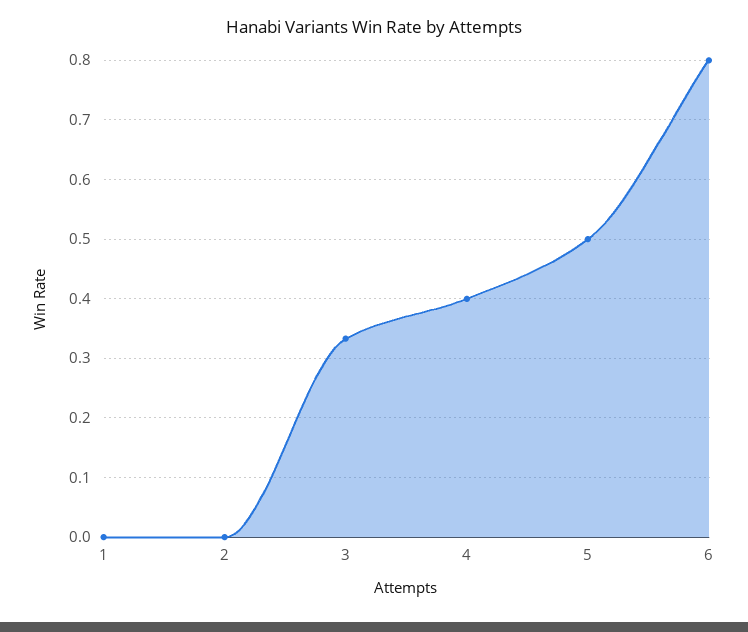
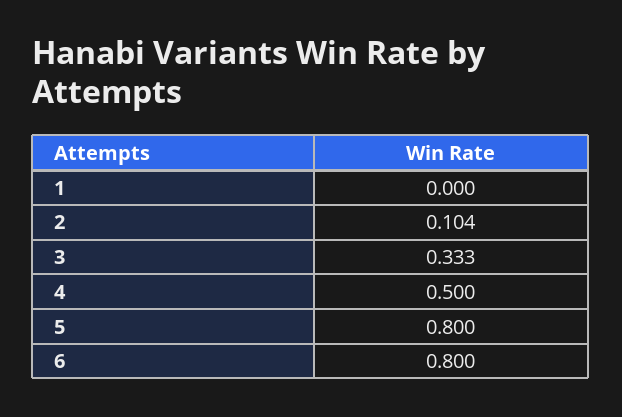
2: 0 -> 0.104
4: 0.4 -> 0.5
5: 0.5 -> 0.8

